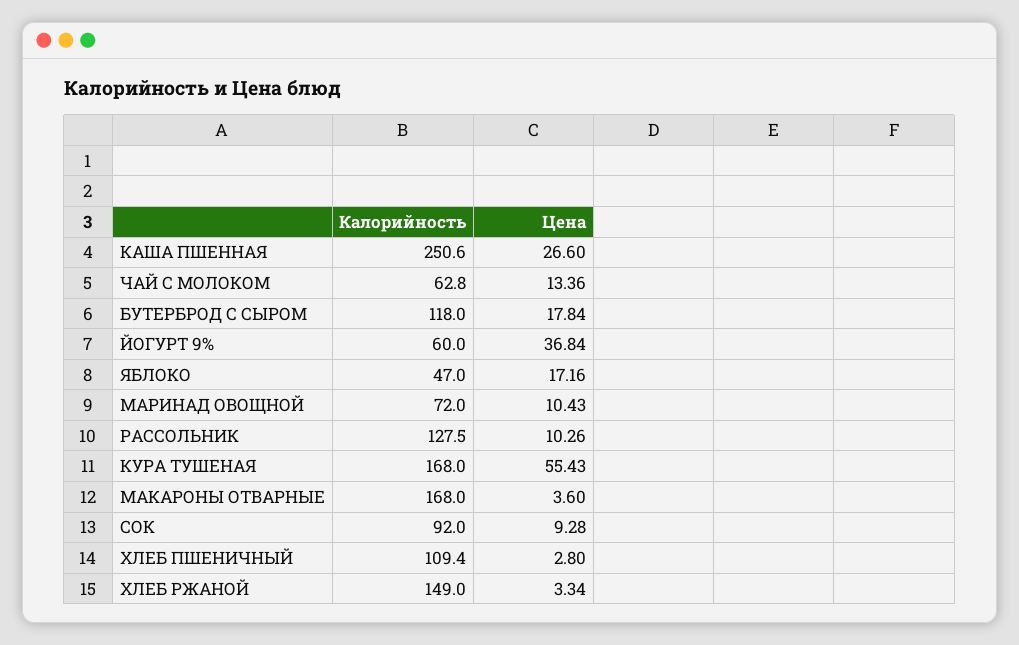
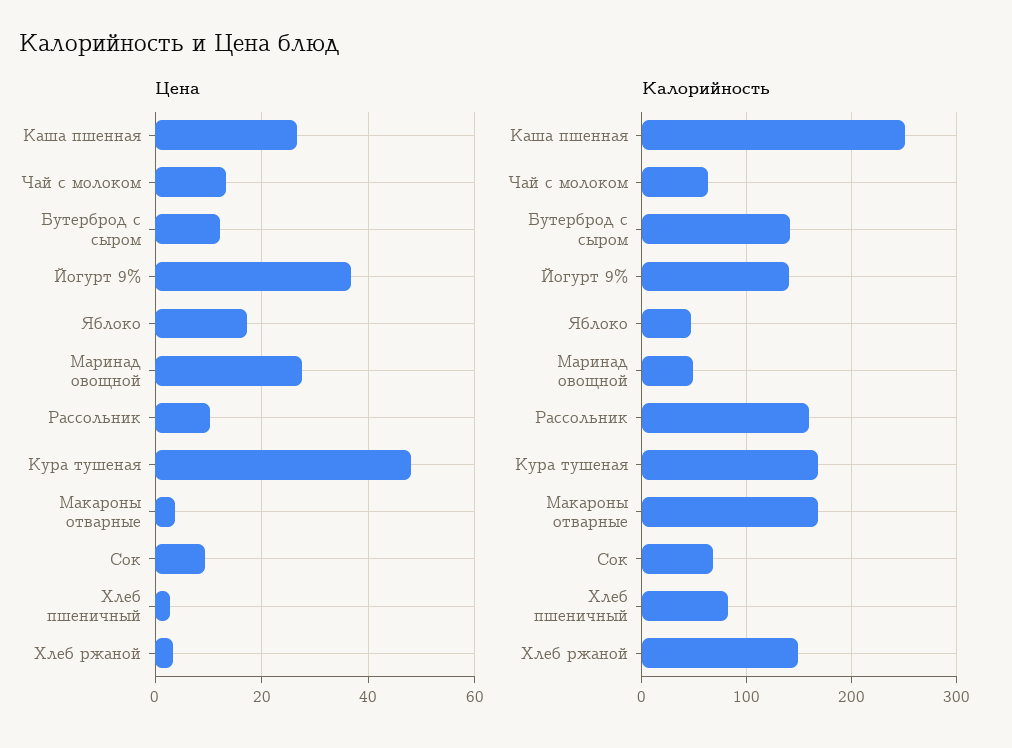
Калорийность, БУТЕРБРОД С СЫРОМ: 118 -> 140
Цена, БУТЕРБРОД С СЫРОМ: 17.84 -> 12
Калорийность, ЙОГУРТ 9%: 60 -> 140
Калорийность, МАРИНАД ОВОЩНОЙ: 72 -> 50
Цена, МАРИНАД ОВОЩНОЙ: 10.43 -> 28
Калорийность, РАССОЛЬНИК: 127.5 -> 160
Цена, КУРА ТУШЕНАЯ: 55.43 -> 48
Калорийность, СОК: 92 -> 70
Калорийность, ХЛЕБ ПШЕНИЧНЫЙ: 109.4 -> 80

